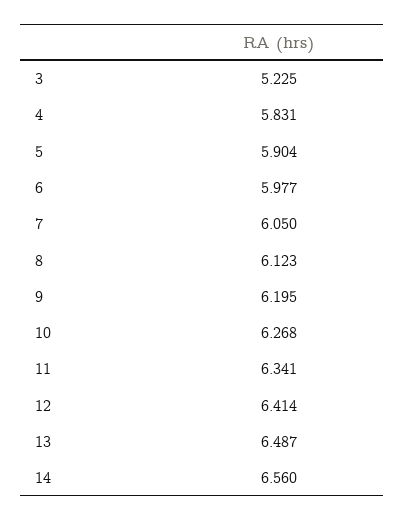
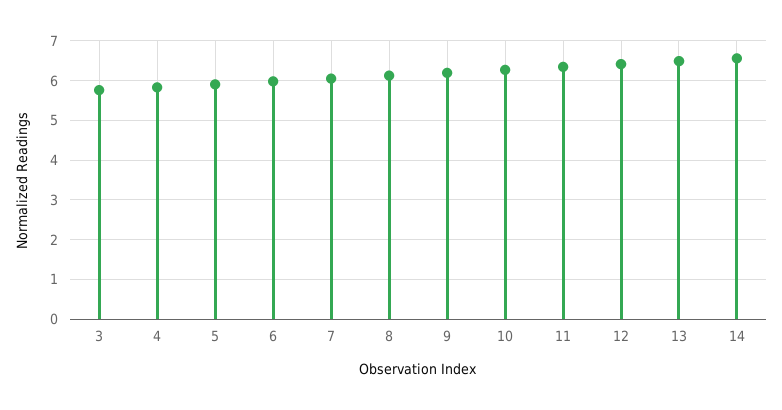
3: 5.225 -> 5.8

